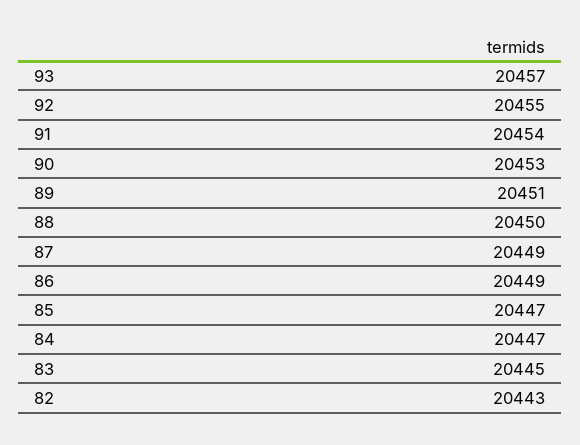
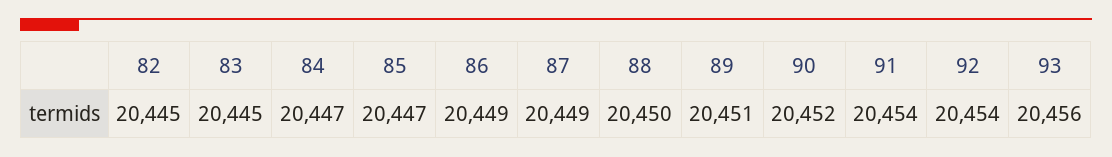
93: 20457 -> 20456
92: 20455 -> 20454
90: 20453 -> 20452
82: 20443 -> 20445

